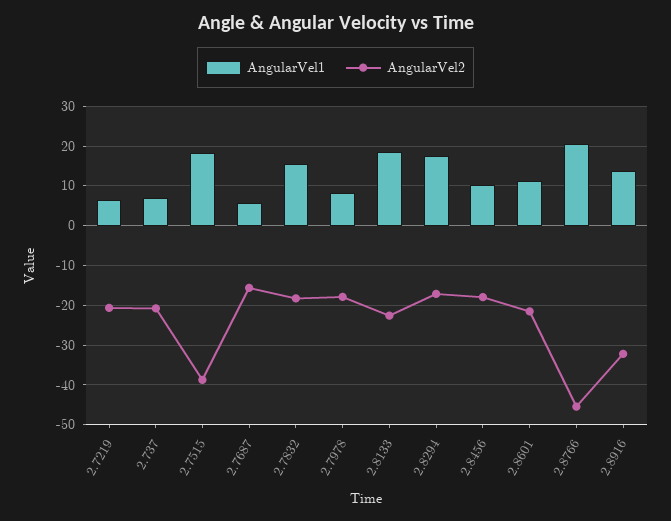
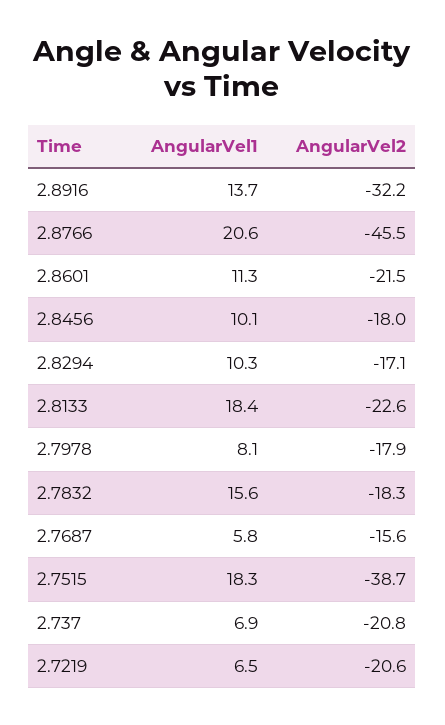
AngularVel1, 2.8294: 18 -> 10.3

